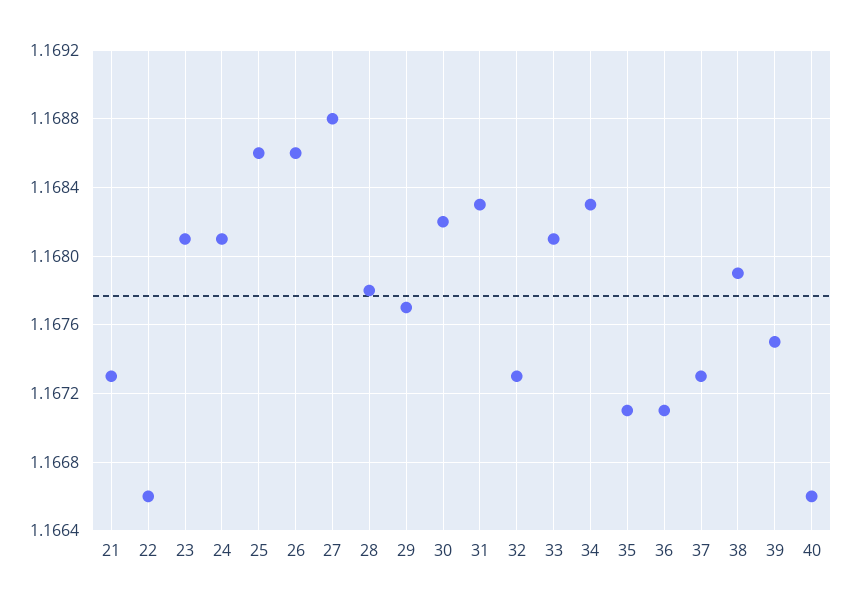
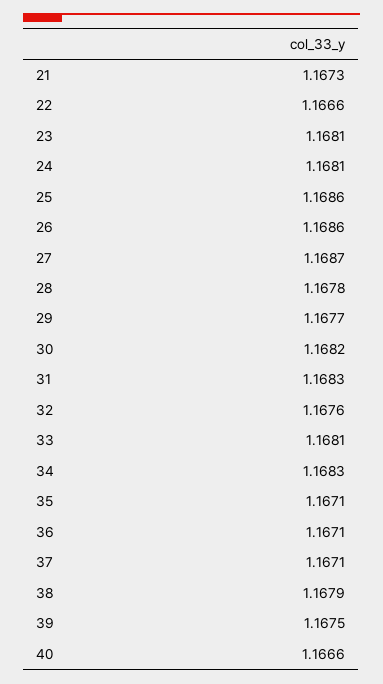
27: 1.1688 -> 1.1687
32: 1.1673 -> 1.1676
37: 1.1673 -> 1.1671

